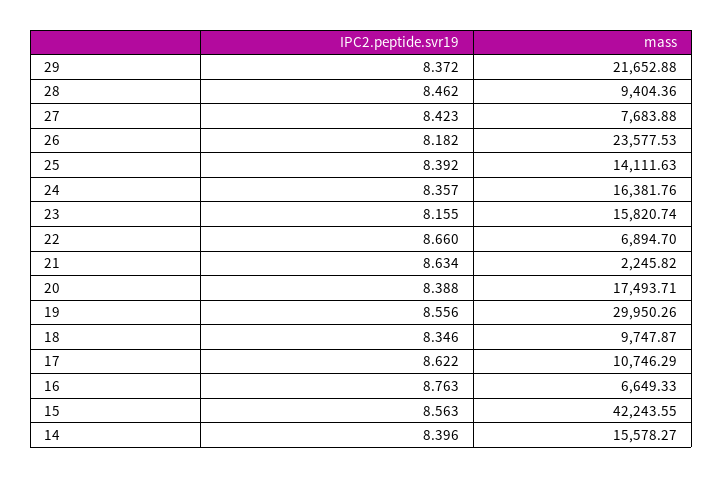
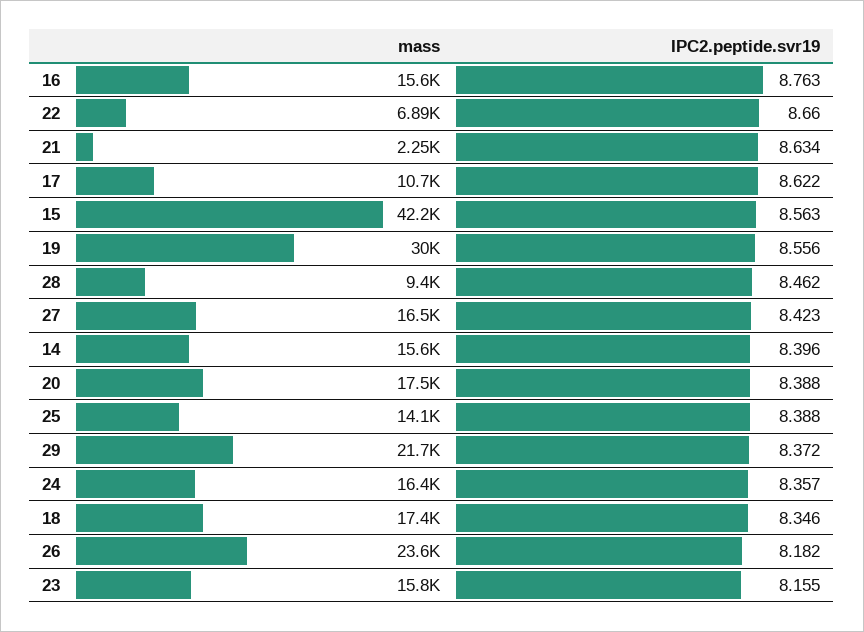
mass, 27: 7683.88 -> 16500
IPC2.peptide.svr19, 25: 8.392 -> 8.388
mass, 18: 9747.87 -> 17400
mass, 16: 6649.33 -> 15600

